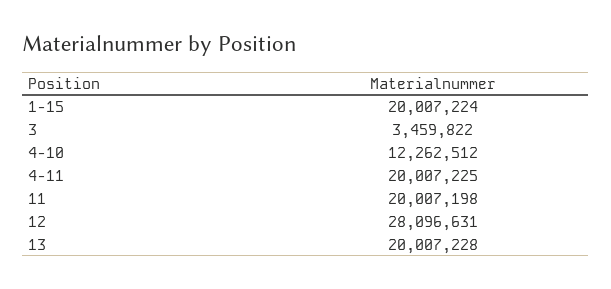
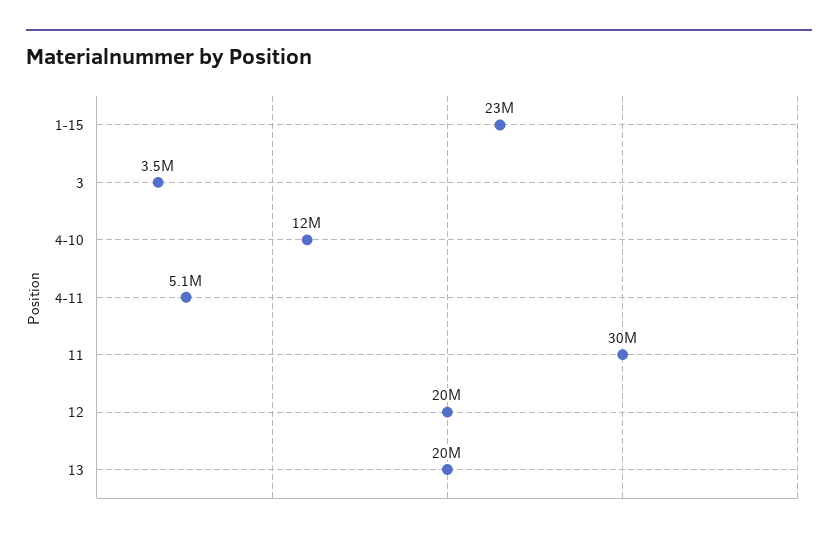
1-15: 20007224 -> 23000000
4-11: 20007225 -> 5100000
11: 20007198 -> 30000000
12: 28096631 -> 20000000

